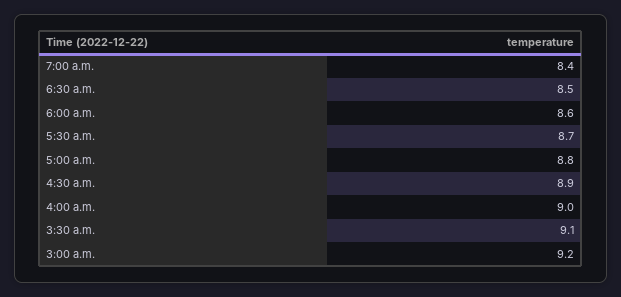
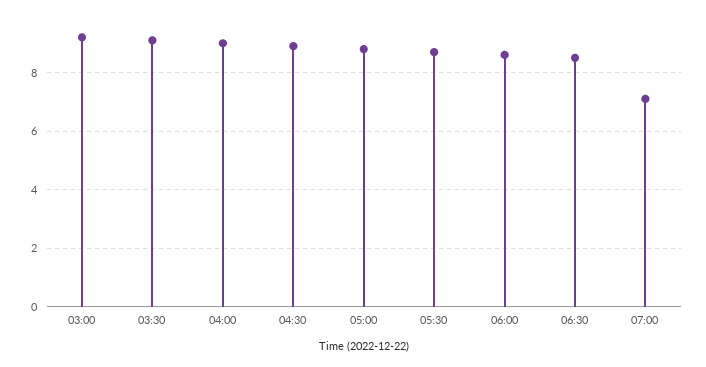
7:00 a.m.: 8.4 -> 7

